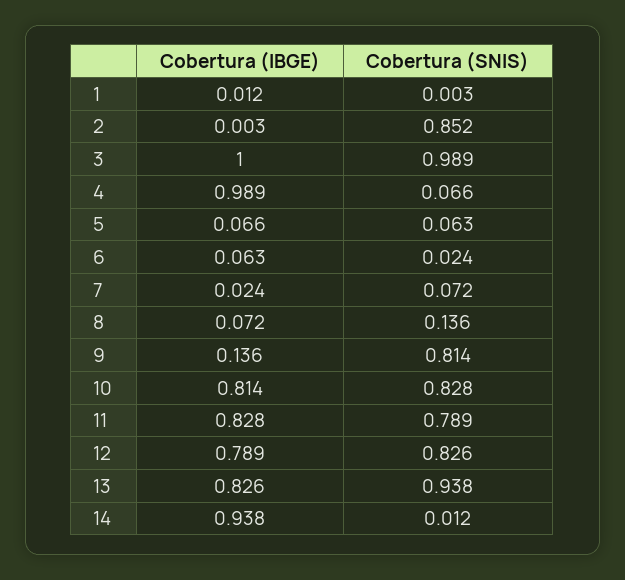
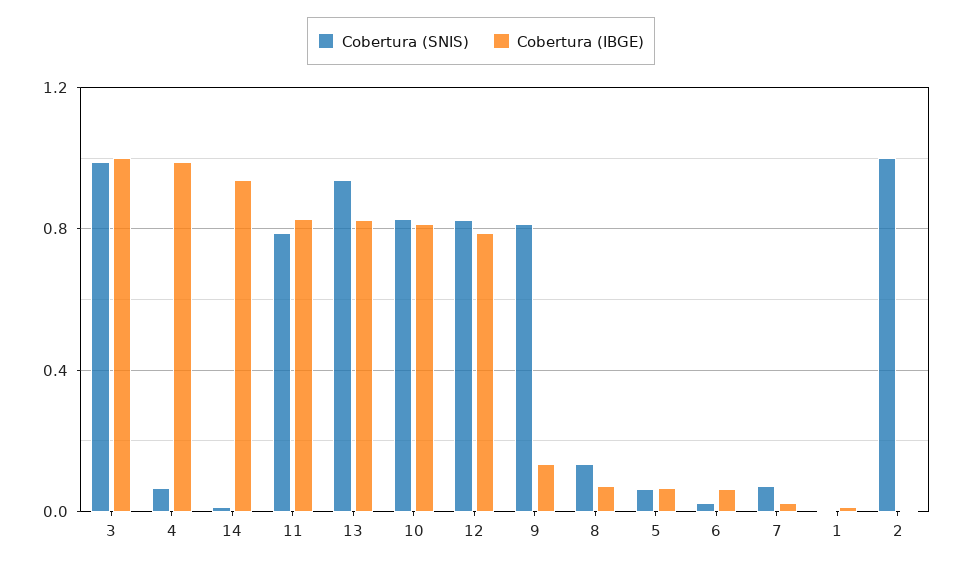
Cobertura (SNIS), 2: 0.852 -> 1

